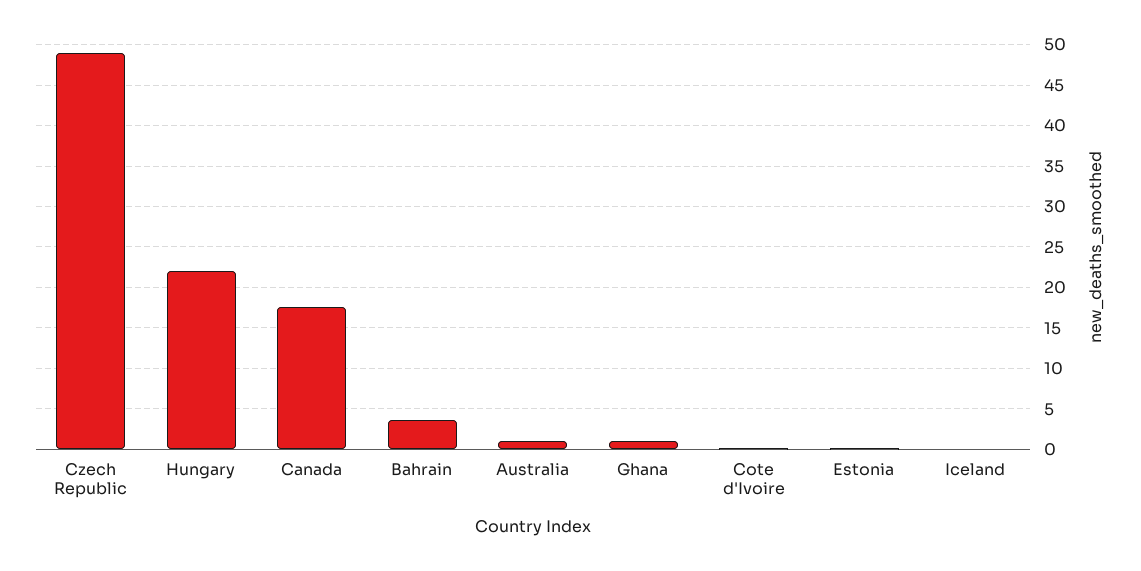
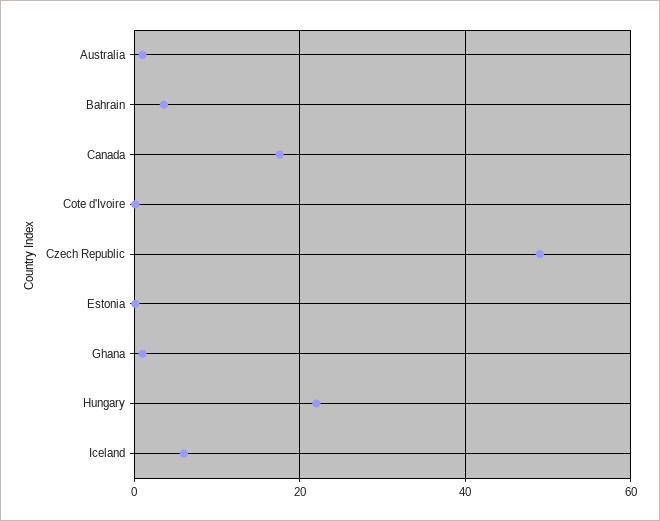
Iceland: 0 -> 6

